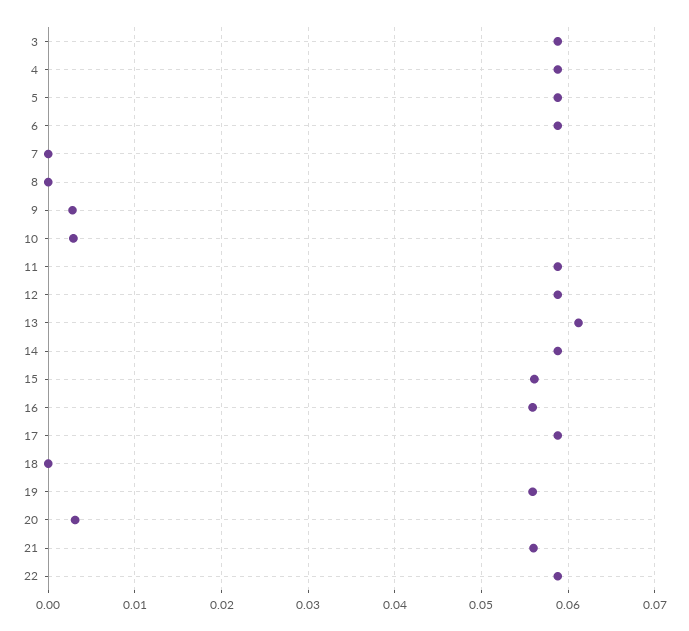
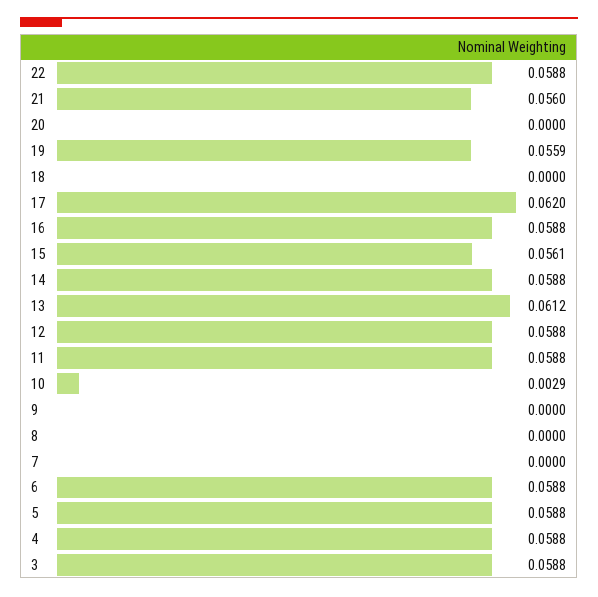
9: 0.003 -> 0
16: 0.056 -> 0.0588
17: 0.059 -> 0.062
20: 0.003 -> 0

